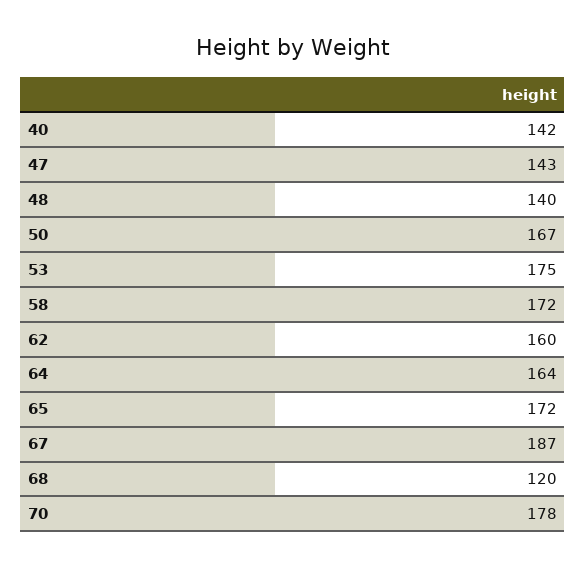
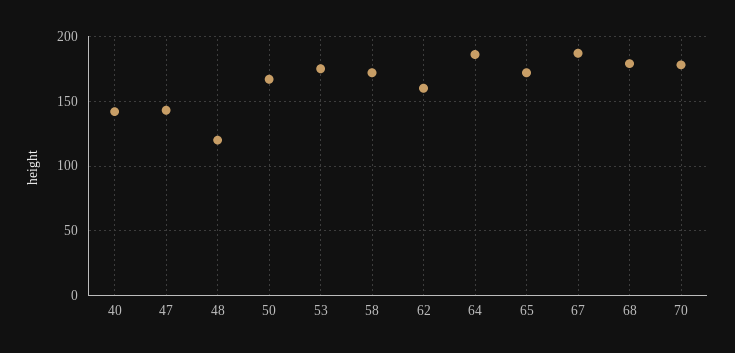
48: 140 -> 120
64: 164 -> 185
68: 120 -> 180

